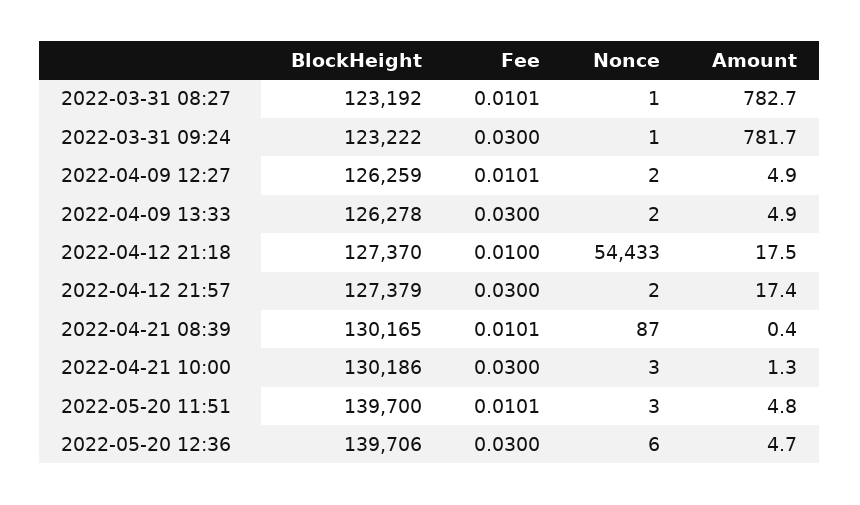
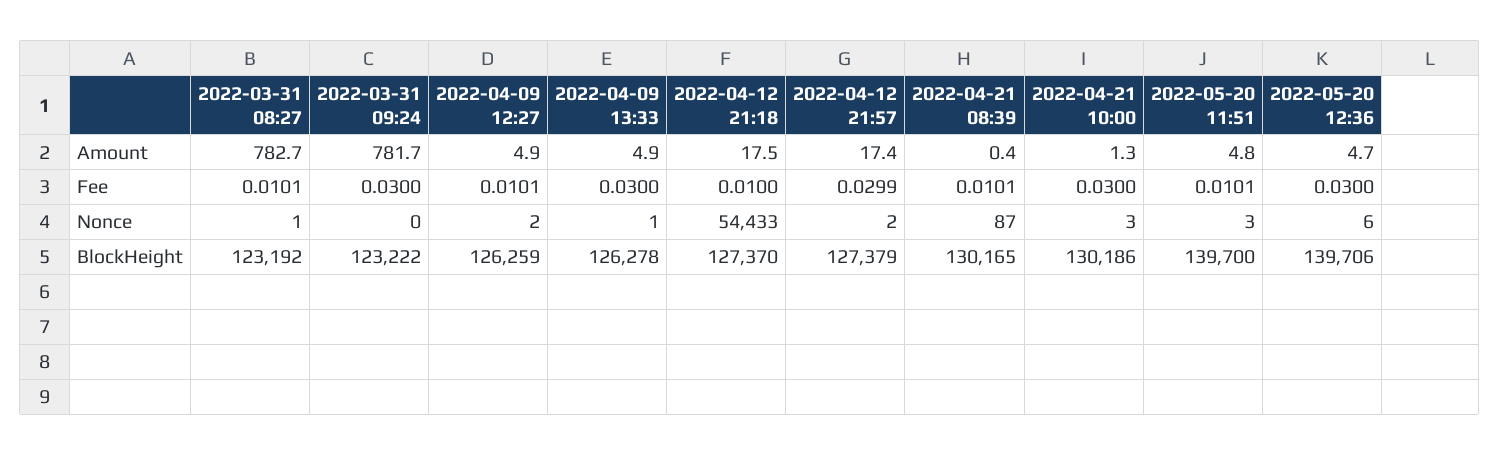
Nonce, 2022-03-31 09:24: 1 -> 0
Nonce, 2022-04-09 13:33: 2 -> 1
Fee, 2022-04-12 21:57: 0.03 -> 0.0299

